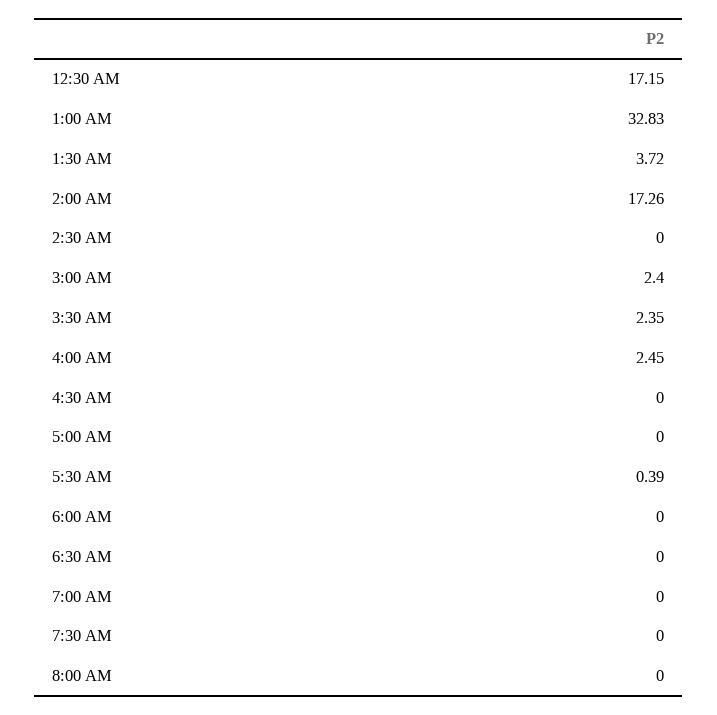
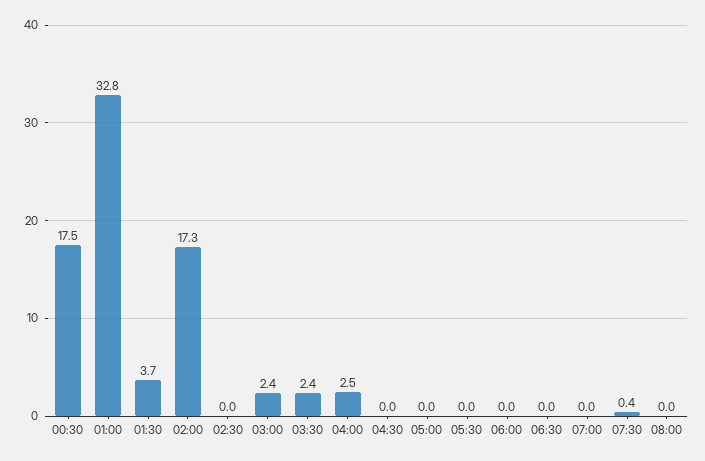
12:30 AM: 17.15 -> 17.5
5:30 AM: 0.39 -> 0
7:30 AM: 0 -> 0.4

